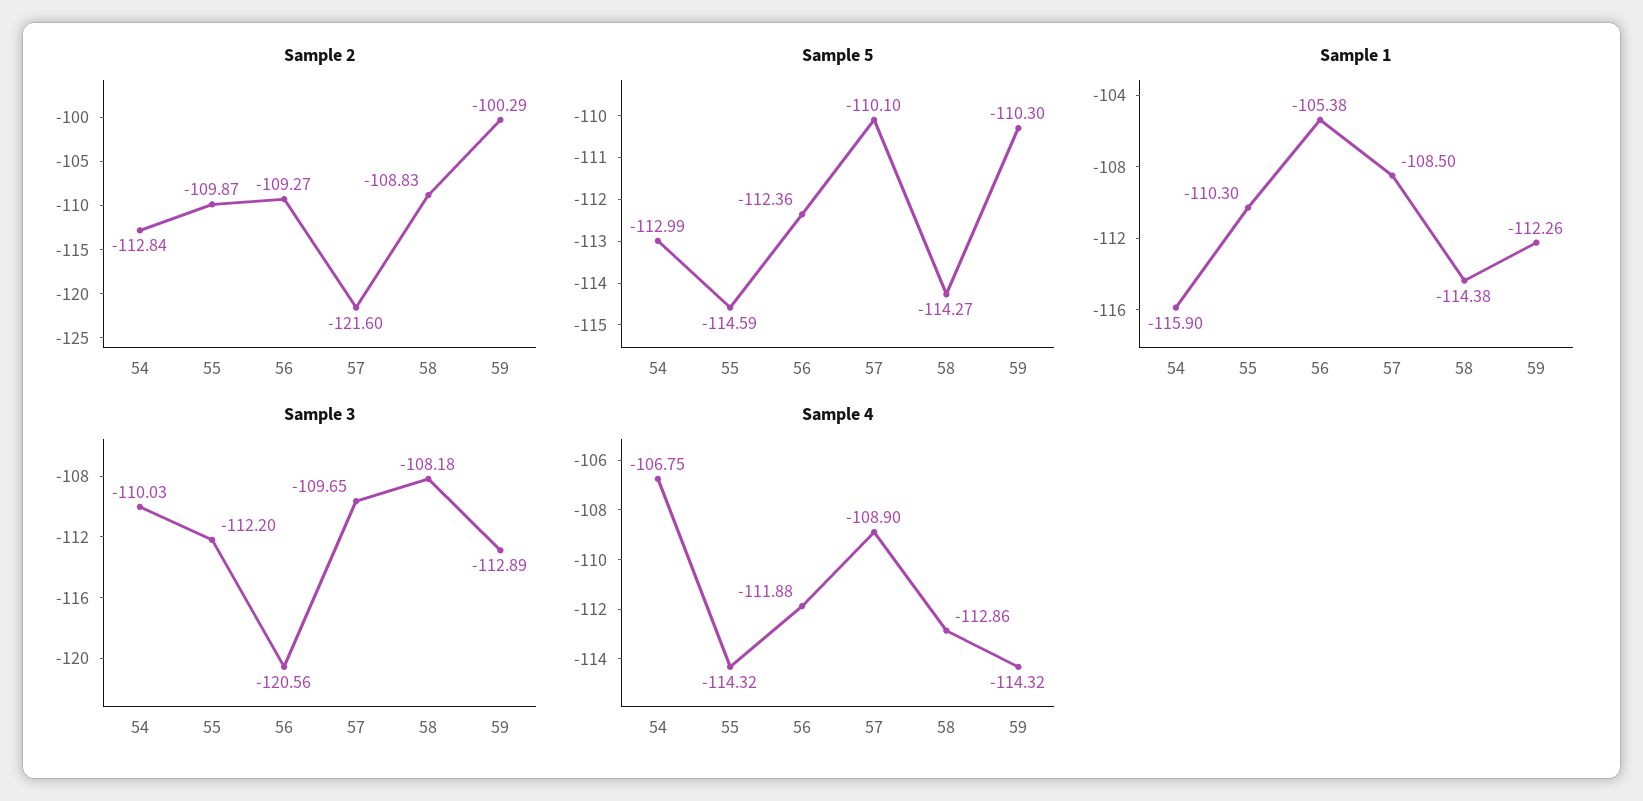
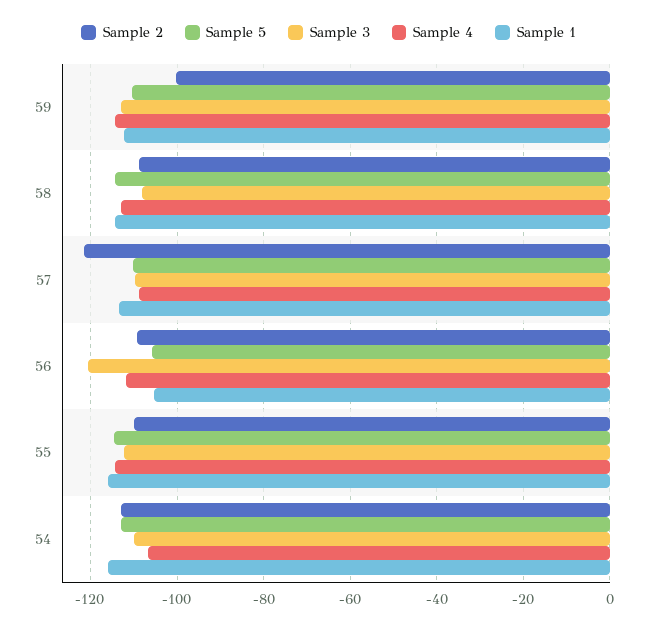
Sample 5, 56: -112.36 -> -106
Sample 1, 55: -110.3 -> -116
Sample 1, 57: -108.5 -> -114

